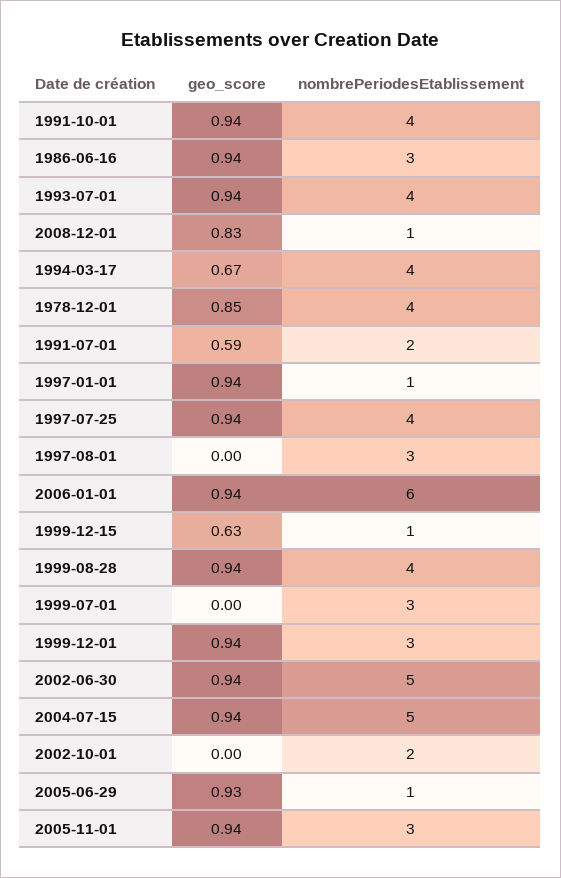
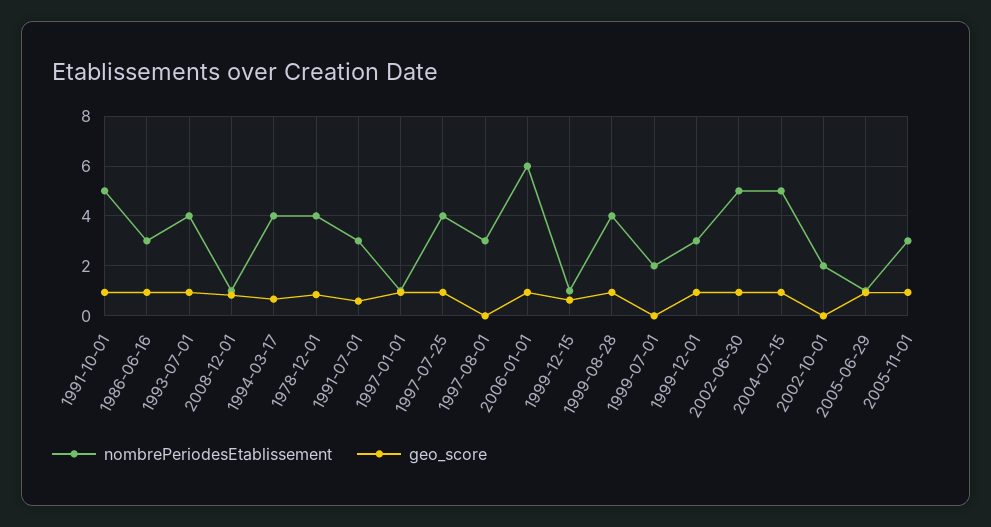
nombrePeriodesEtablissement, 1991-10-01: 4 -> 5
nombrePeriodesEtablissement, 1991-07-01: 2 -> 3
nombrePeriodesEtablissement, 1999-07-01: 3 -> 2

